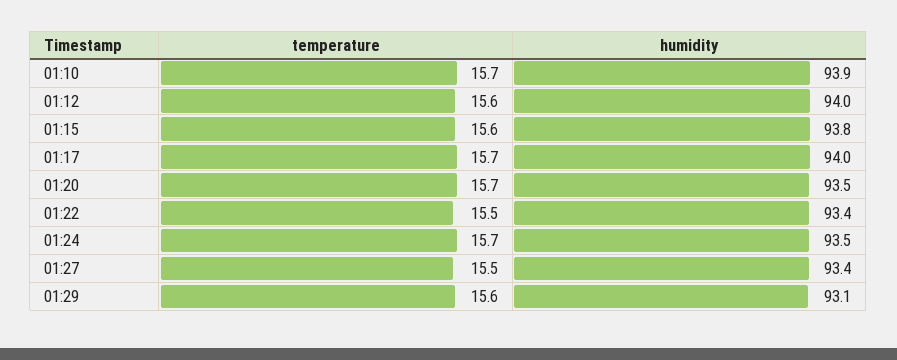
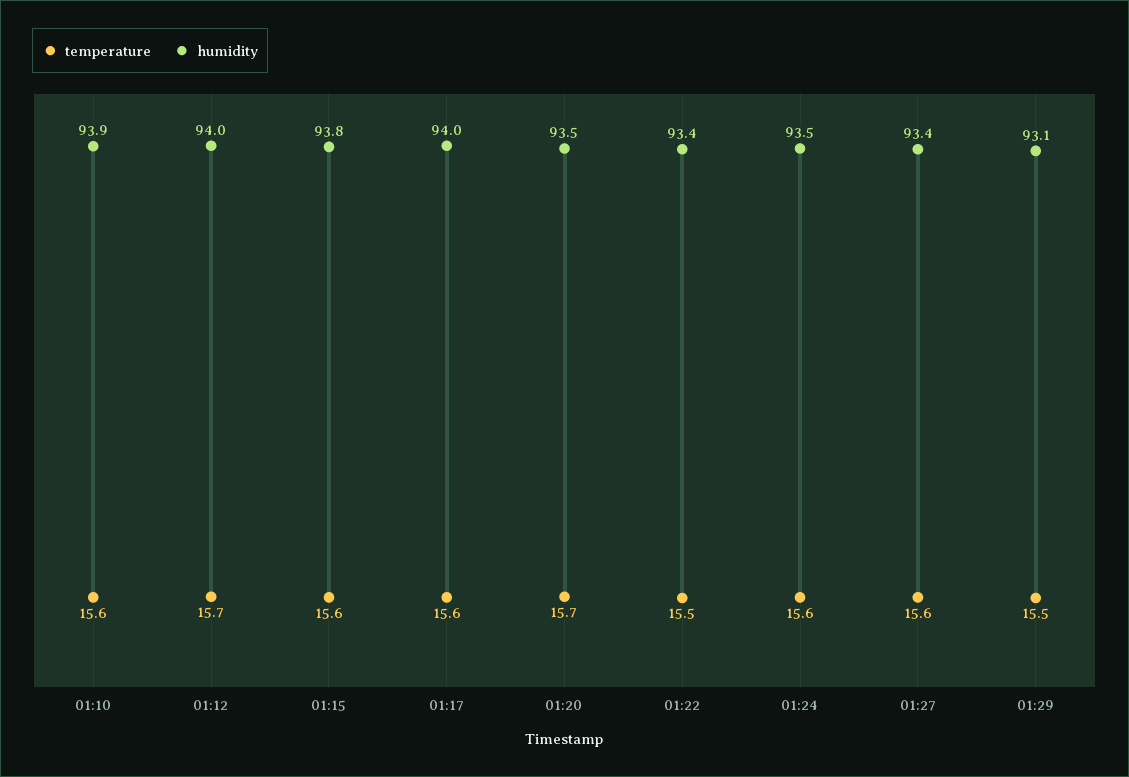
temperature, 01:10: 15.7 -> 15.6
temperature, 01:12: 15.6 -> 15.7
temperature, 01:17: 15.7 -> 15.6
temperature, 01:24: 15.7 -> 15.6
temperature, 01:27: 15.5 -> 15.6
temperature, 01:29: 15.6 -> 15.5

